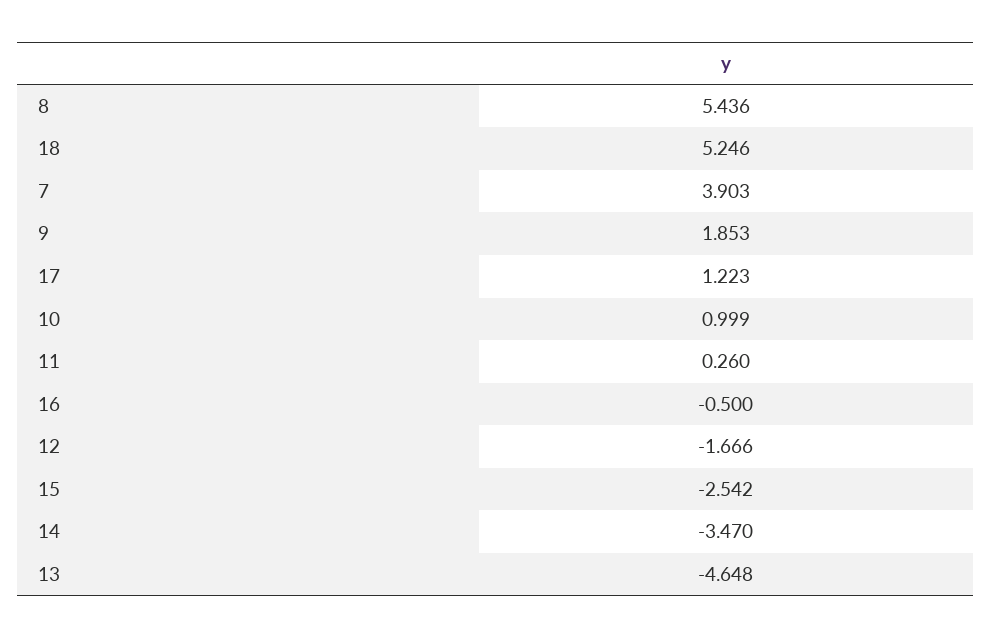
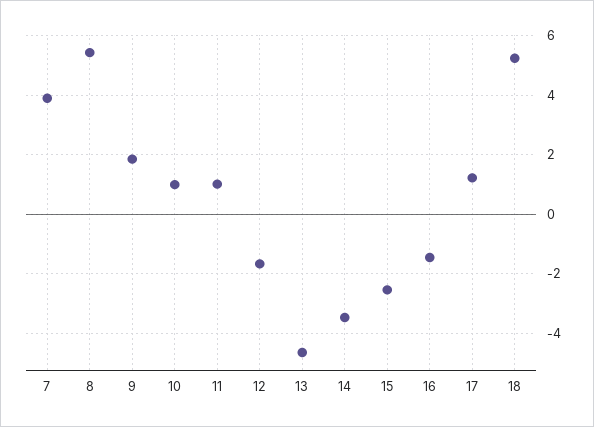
11: 0.26 -> 1
16: -0.5 -> -1.5

